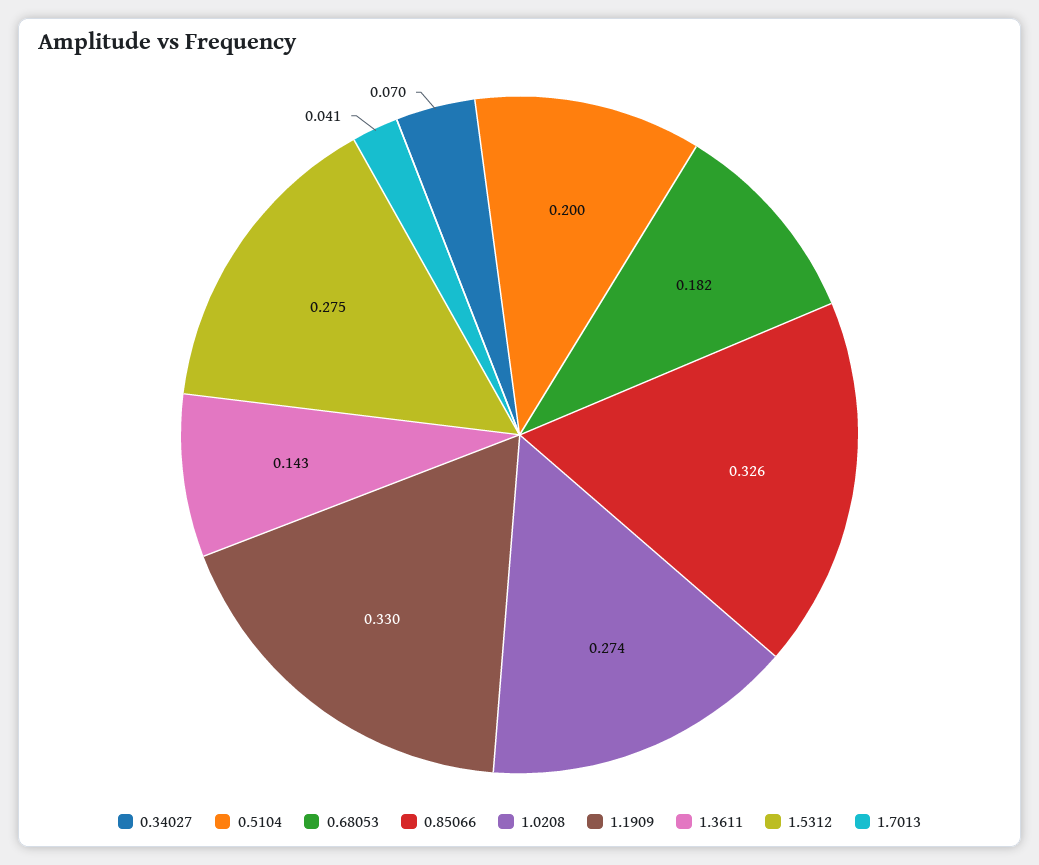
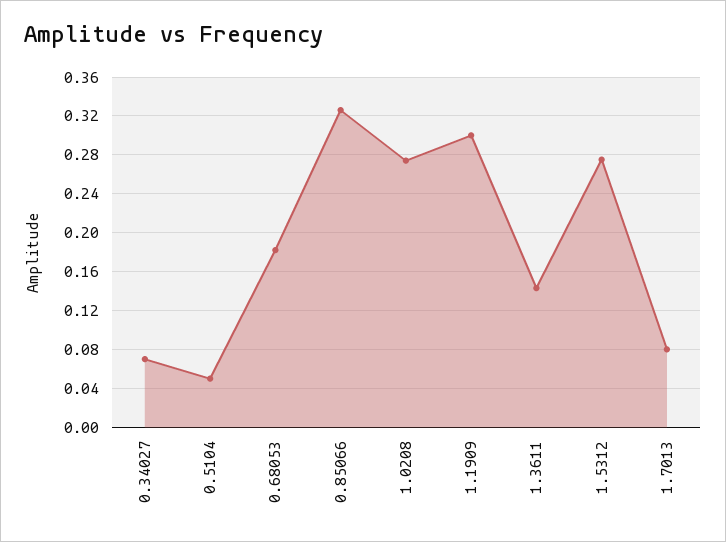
0.5104: 0.2 -> 0.05
1.1909: 0.33 -> 0.3
1.7013: 0.041 -> 0.08

